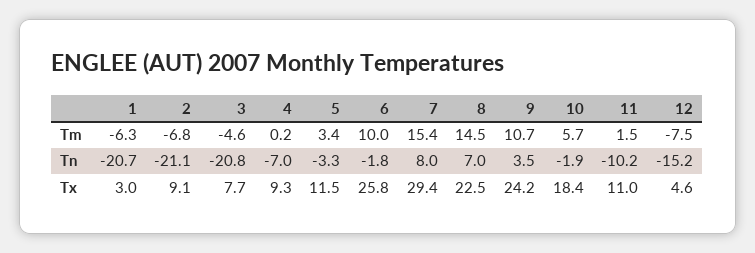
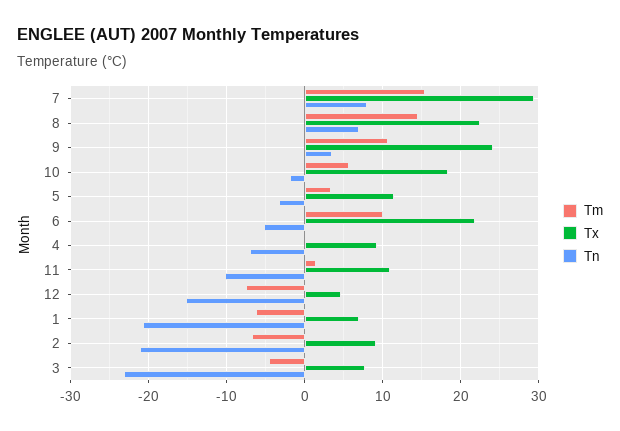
Tn, 3: -20.8 -> -23
Tn, 6: -1.8 -> -5
Tx, 1: 3 -> 7
Tx, 6: 25.8 -> 22

